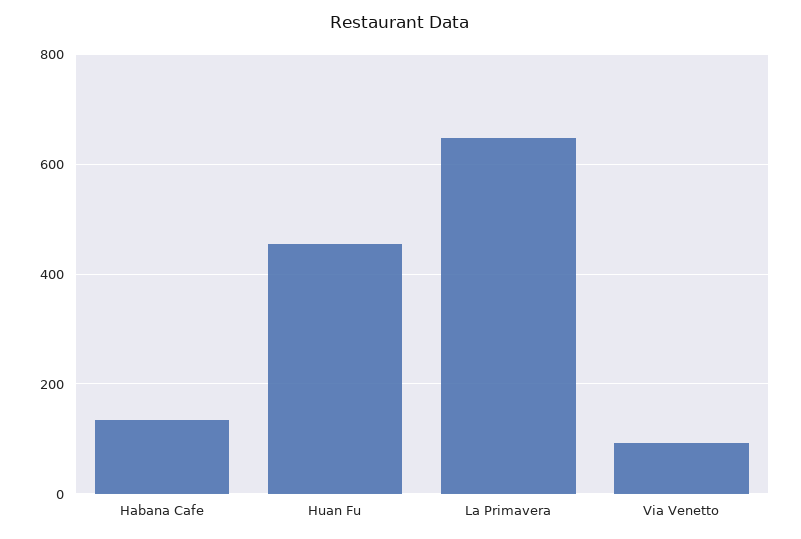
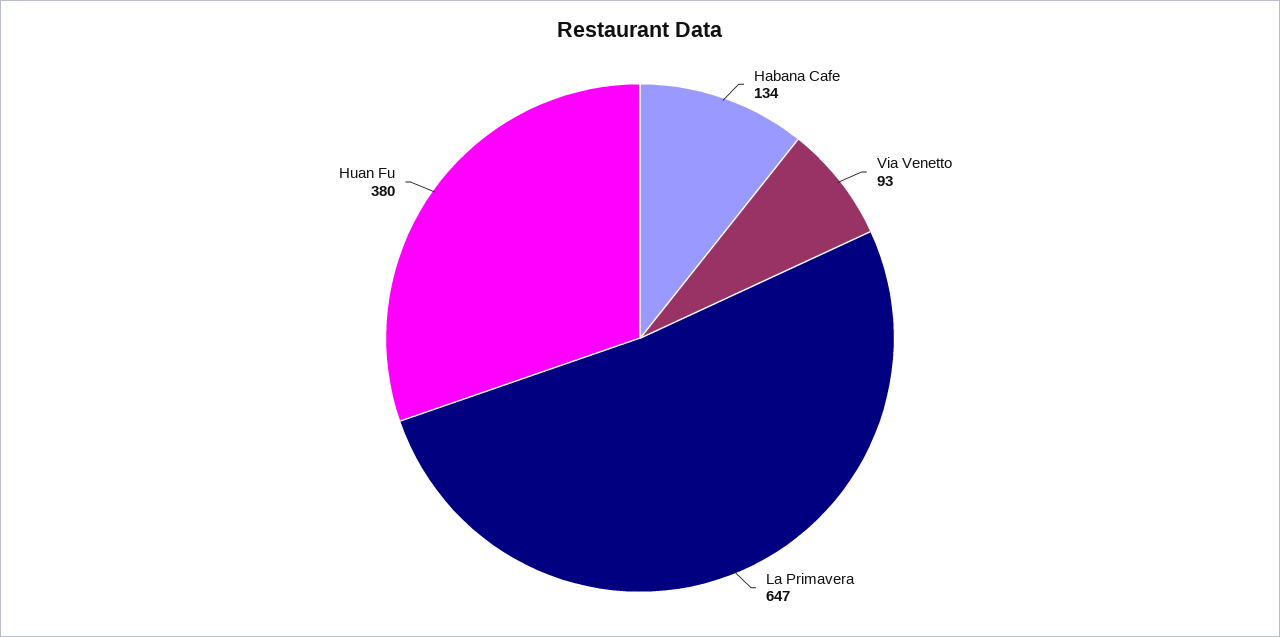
Huan Fu: 460 -> 380

